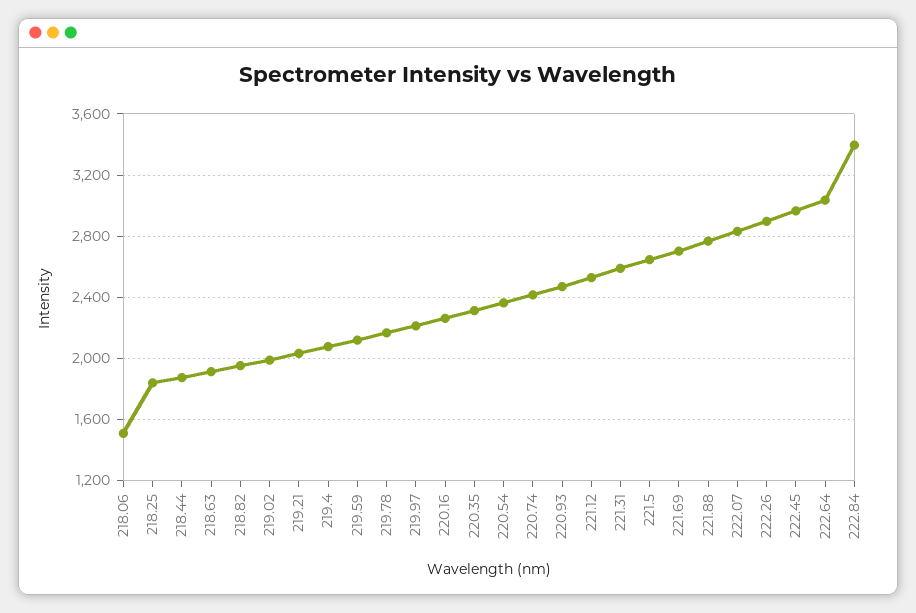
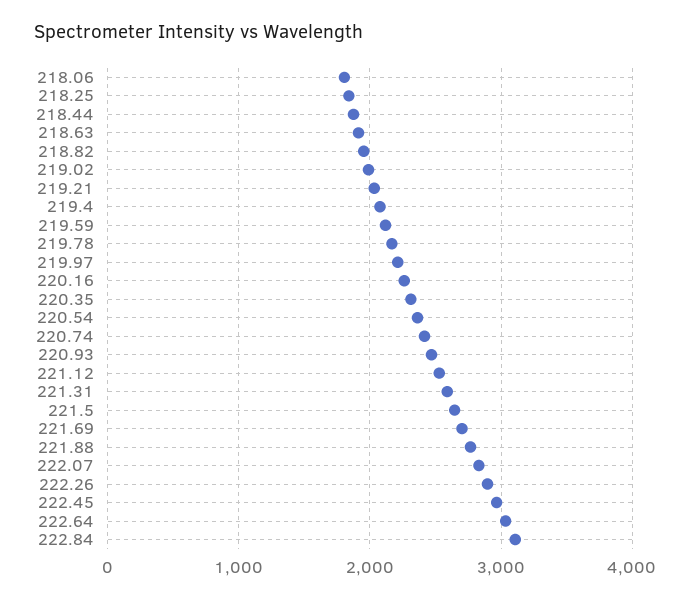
218.06: 1500 -> 1800
222.84: 3400 -> 3100

